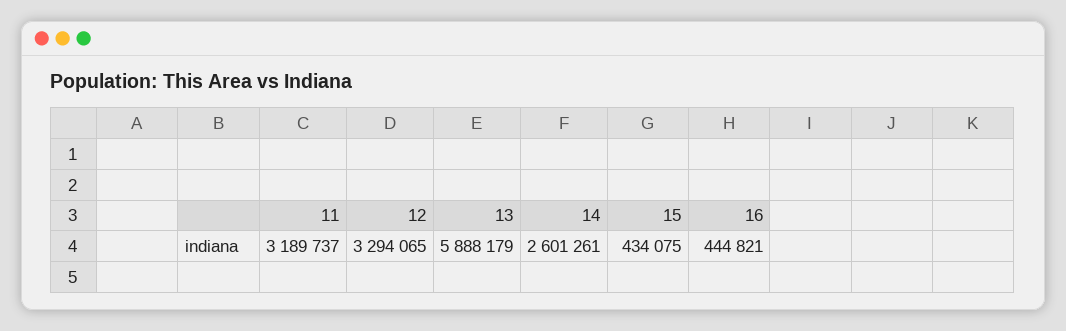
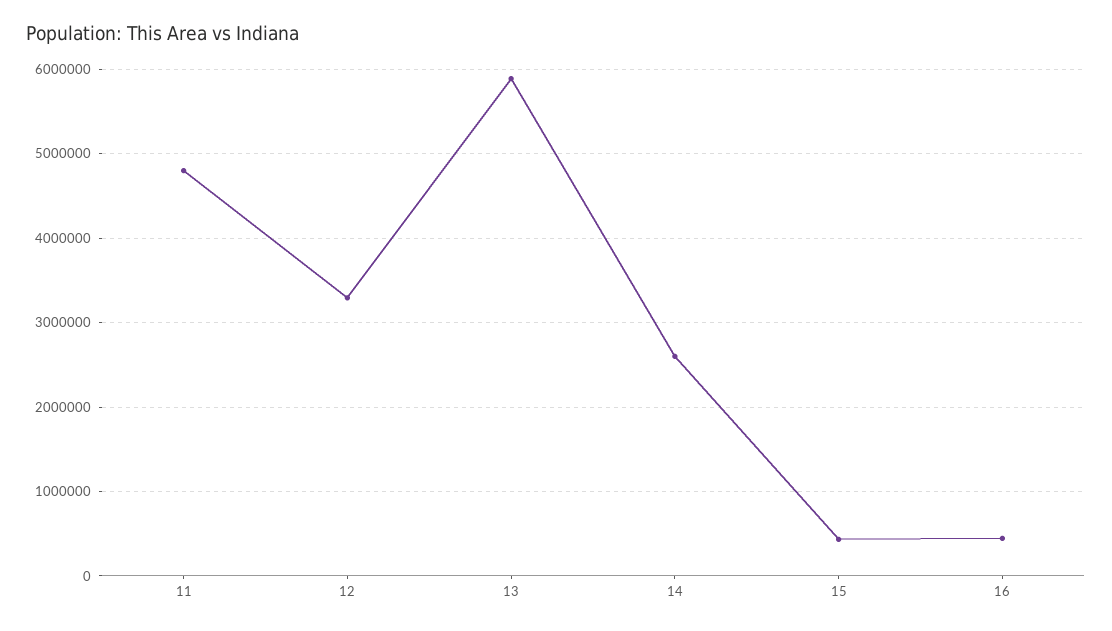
11: 3189737 -> 4800000

